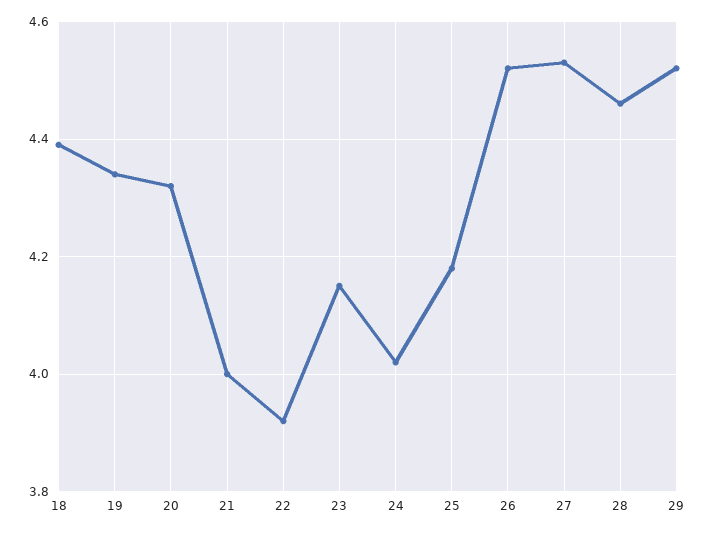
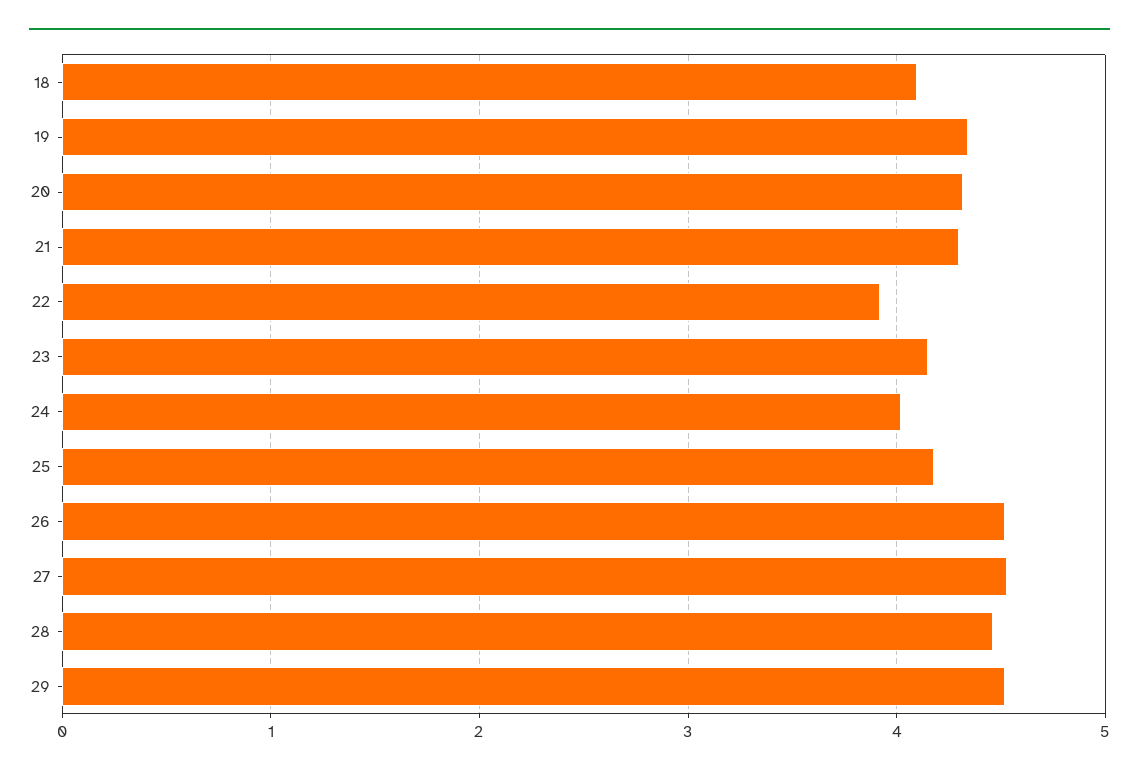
18: 4.4 -> 4.1
21: 4 -> 4.3

